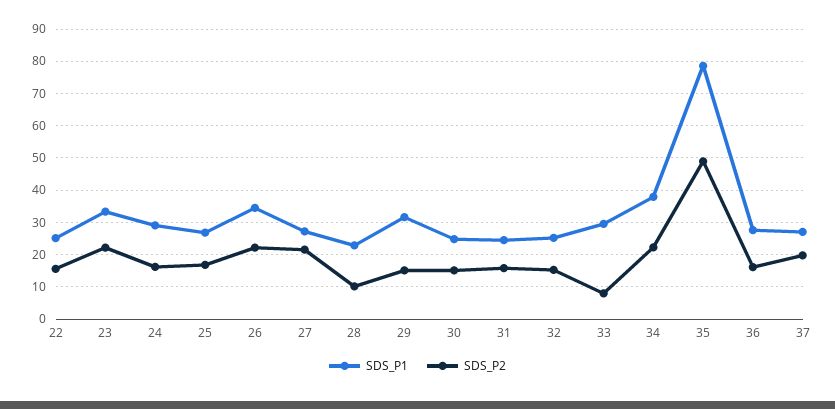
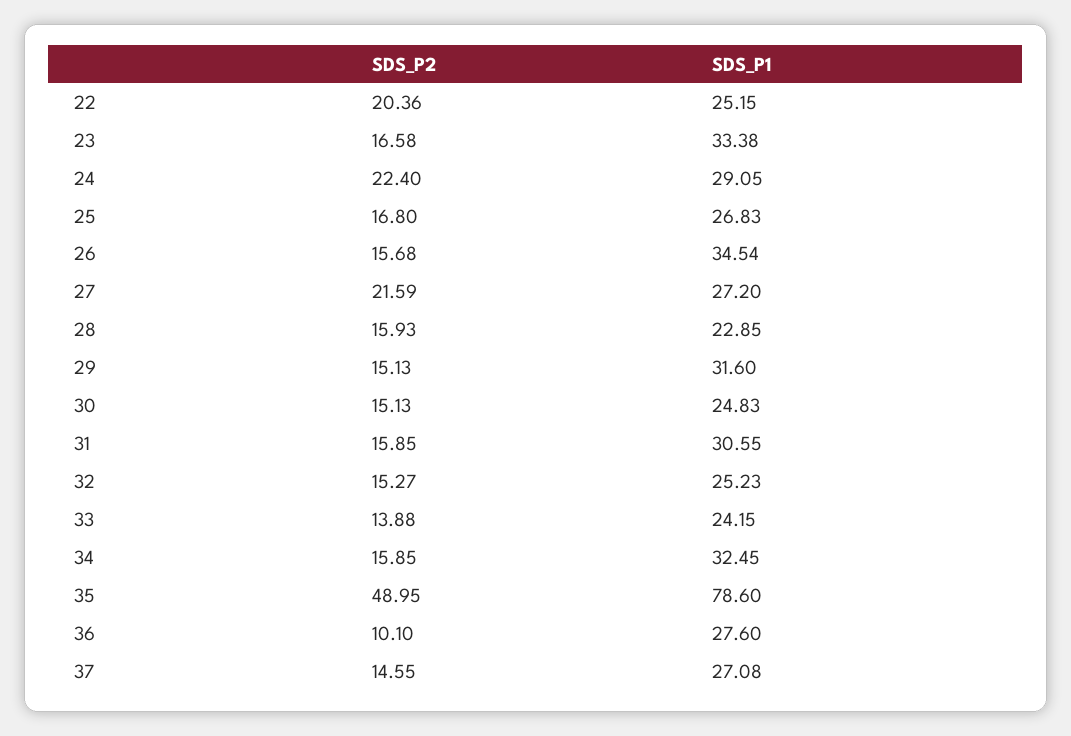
SDS_P2, 22: 16 -> 20.36
SDS_P2, 23: 22 -> 16.58
SDS_P2, 24: 16 -> 22.4
SDS_P2, 26: 22 -> 15.68
SDS_P2, 28: 10 -> 15.93
SDS_P1, 31: 24 -> 30.55
SDS_P1, 33: 30 -> 24.15
SDS_P2, 33: 8 -> 13.88
SDS_P1, 34: 38 -> 32.45
SDS_P2, 34: 22 -> 15.85
SDS_P2, 36: 16 -> 10.1
SDS_P2, 37: 20 -> 14.55

